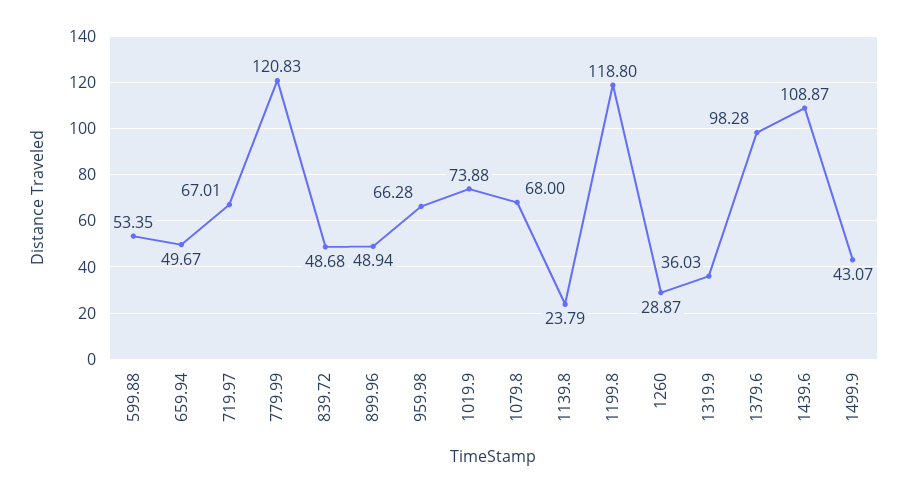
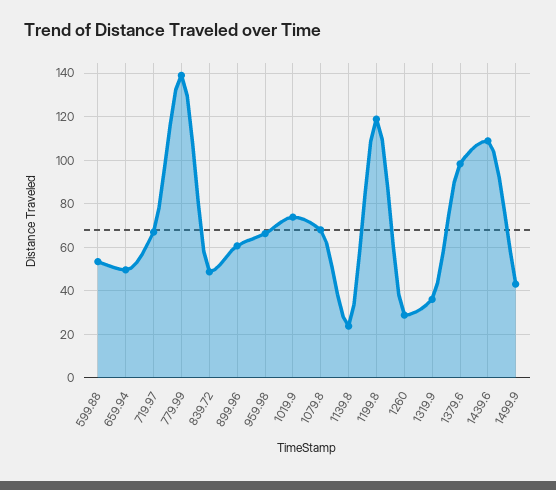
779.99: 120.83 -> 140
899.96: 48.94 -> 60

